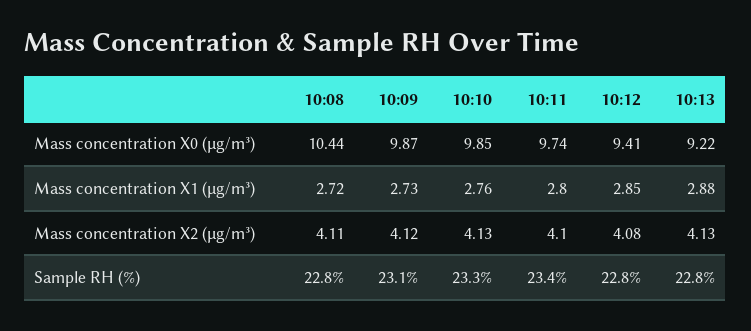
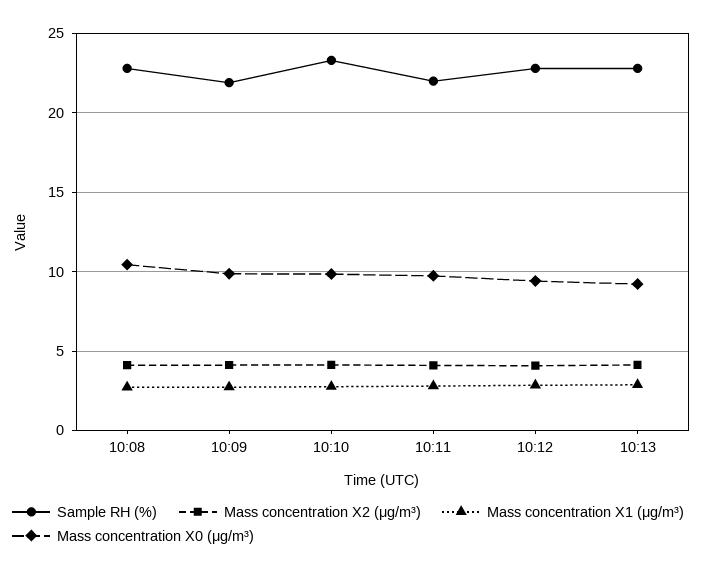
Sample RH (%), 10:09: 23.1 -> 22
Sample RH (%), 10:11: 23.4 -> 22

